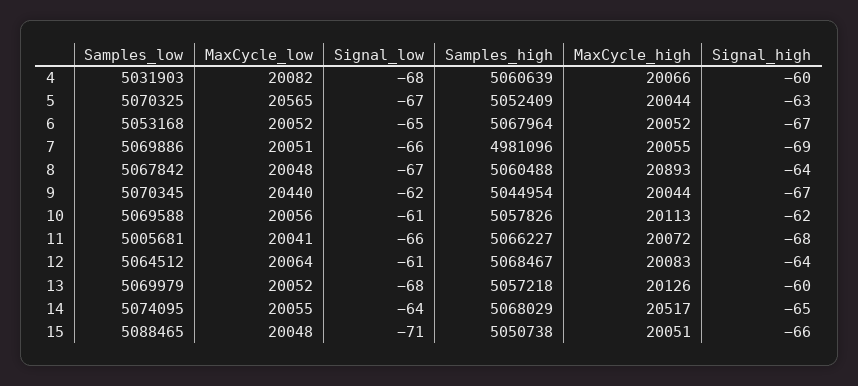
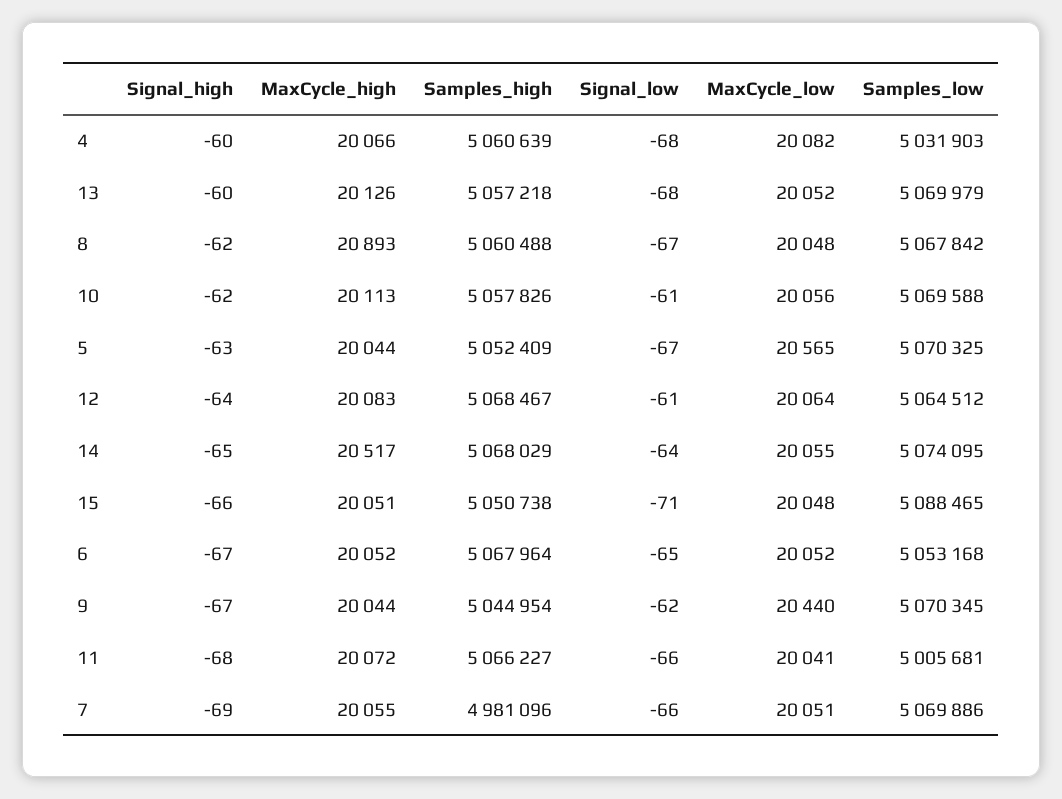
Signal_high, 8: -64 -> -62

